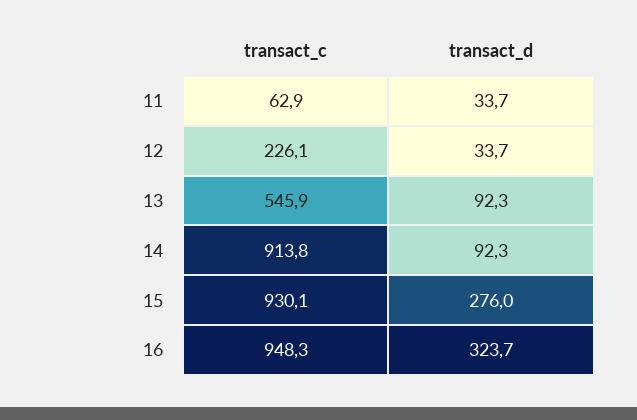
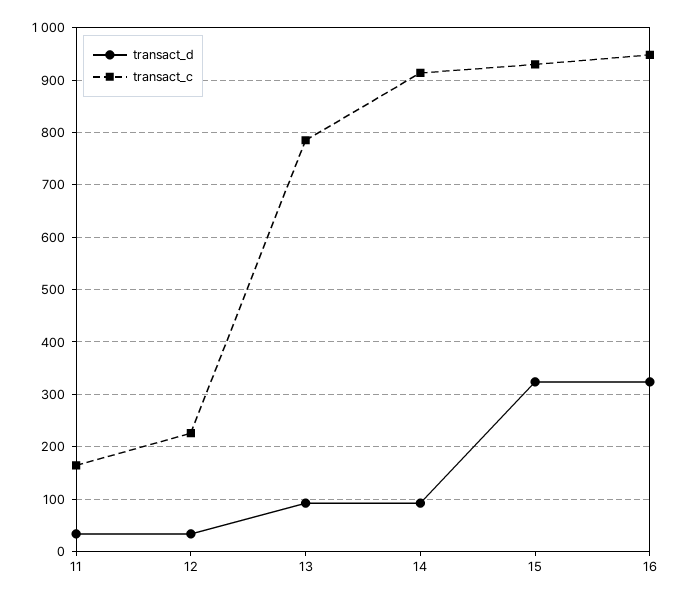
transact_c, 11: 62.9 -> 160
transact_c, 13: 545.9 -> 780
transact_d, 15: 276 -> 320

